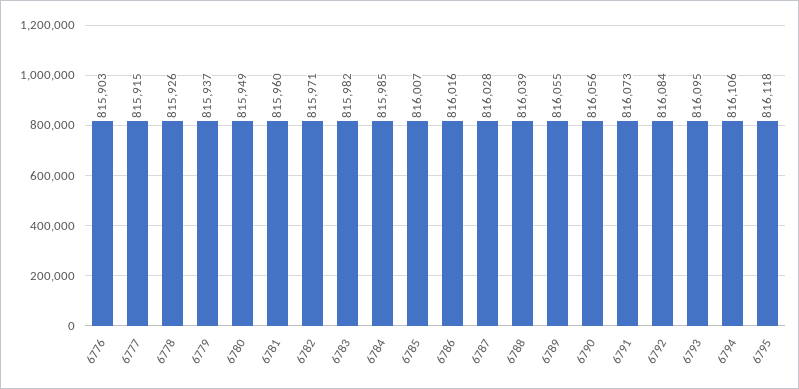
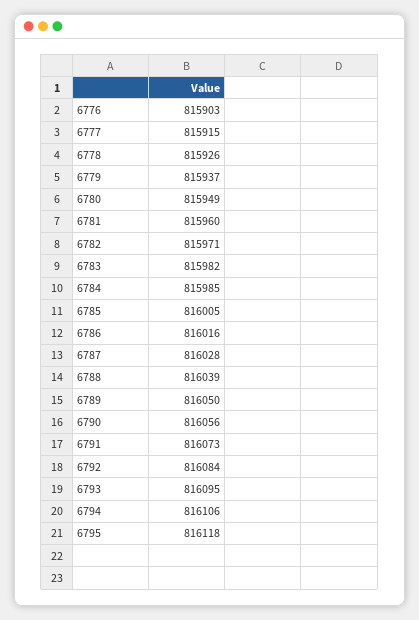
6785: 816007 -> 816005
6789: 816055 -> 816050

